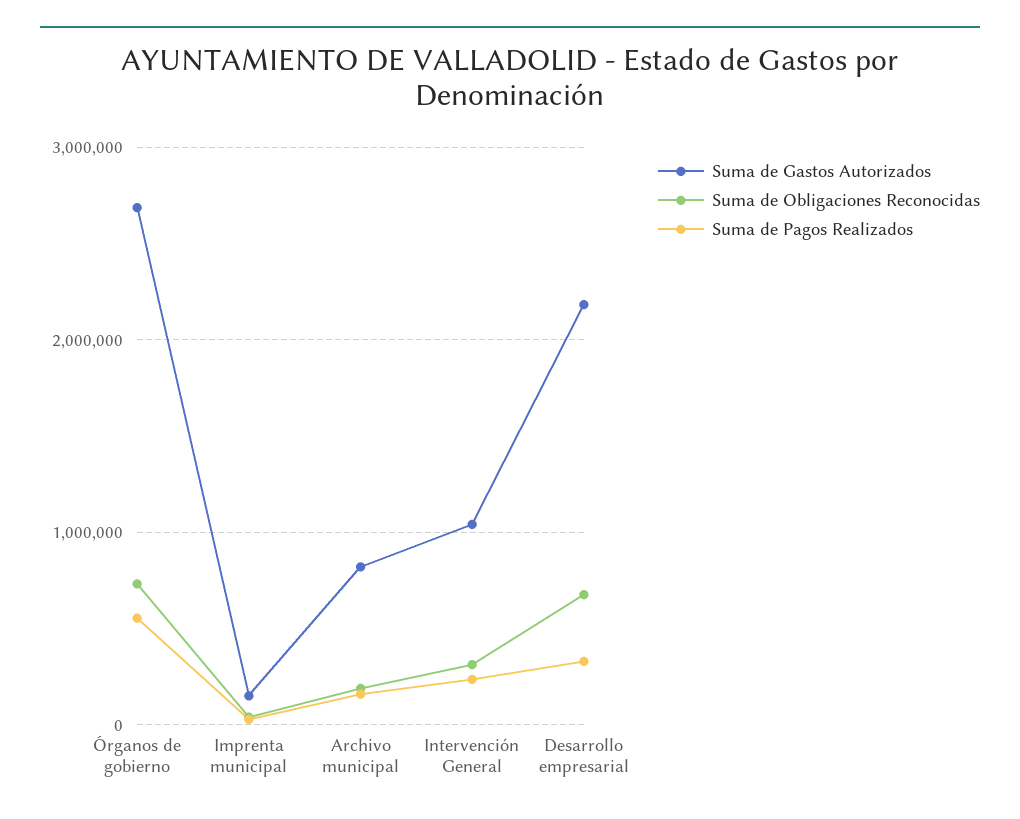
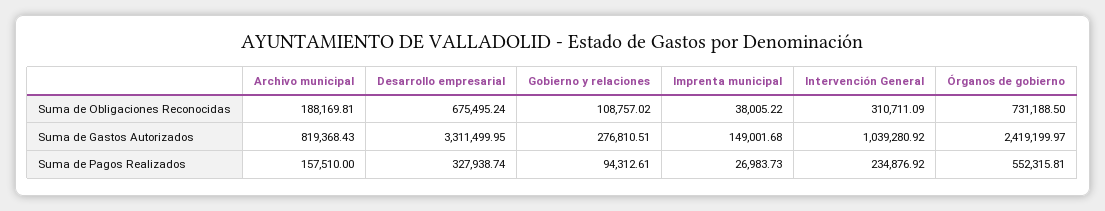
Suma de Gastos Autorizados, Órganos de gobierno: 2700000 -> 2419199.97
Suma de Gastos Autorizados, Desarrollo empresarial: 2200000 -> 3311499.95
Suma de Obligaciones Reconocidas, Gobierno y relaciones: none -> 108757.02
Suma de Gastos Autorizados, Gobierno y relaciones: none -> 276810.51
Suma de Pagos Realizados, Gobierno y relaciones: none -> 94312.61

